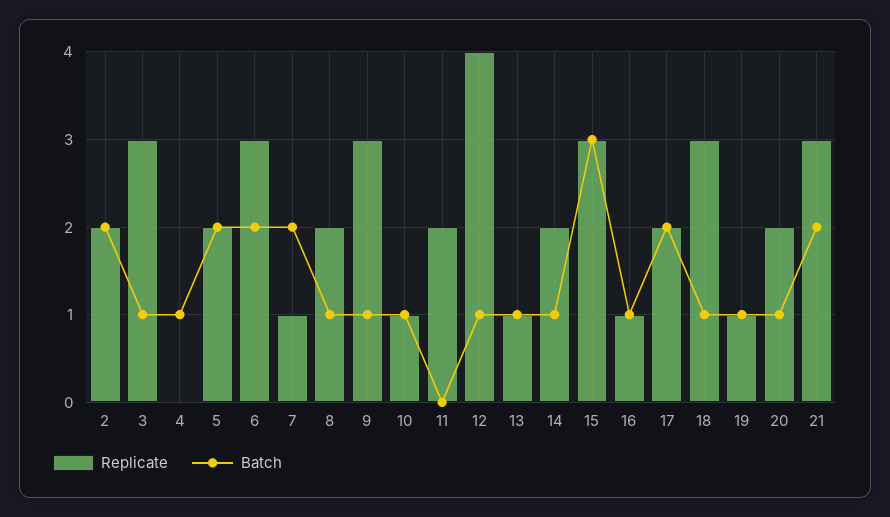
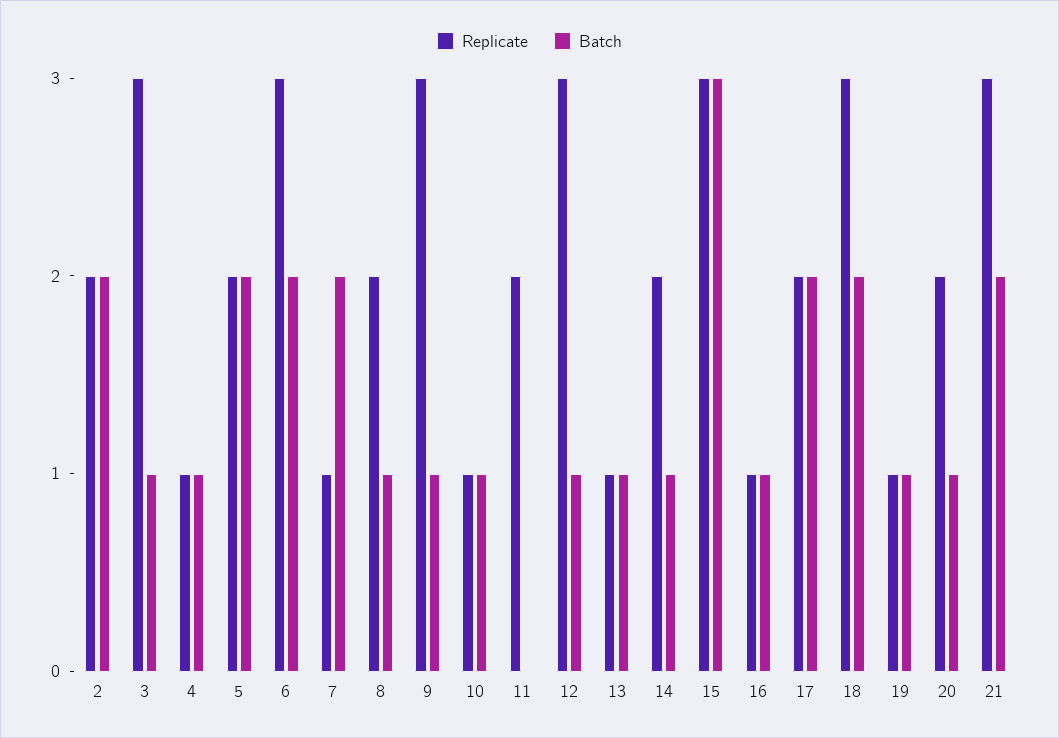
Replicate, 4: 0 -> 1
Replicate, 12: 4 -> 3
Batch, 18: 1 -> 2

